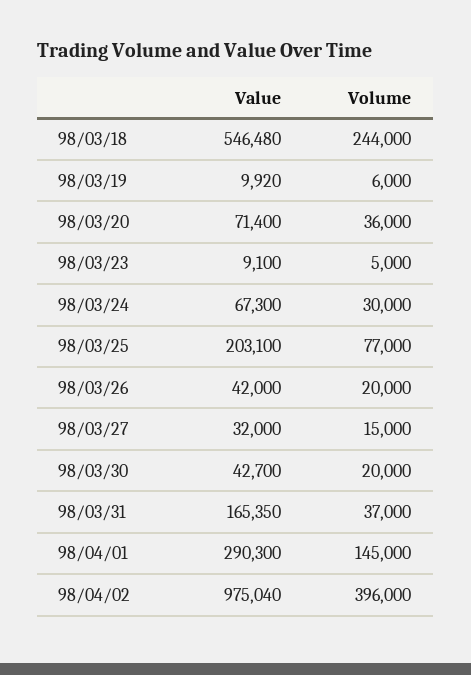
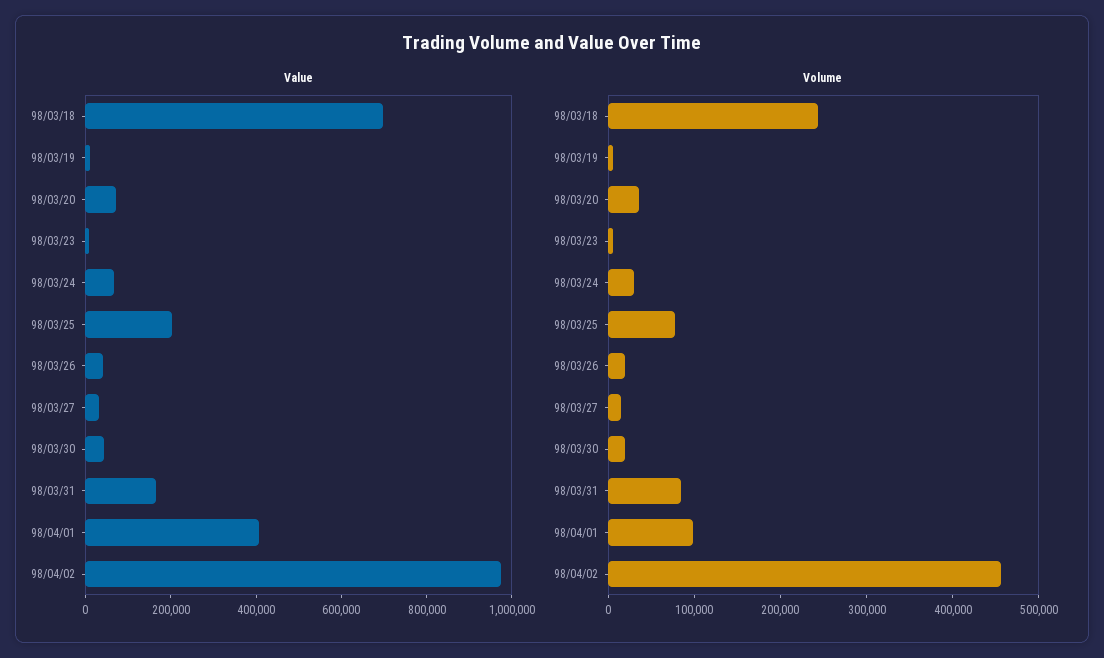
Value, 98/03/18: 546480 -> 700000
Volume, 98/03/31: 37000 -> 80000
Value, 98/04/01: 290300 -> 400000
Volume, 98/04/01: 145000 -> 100000
Volume, 98/04/02: 396000 -> 460000

